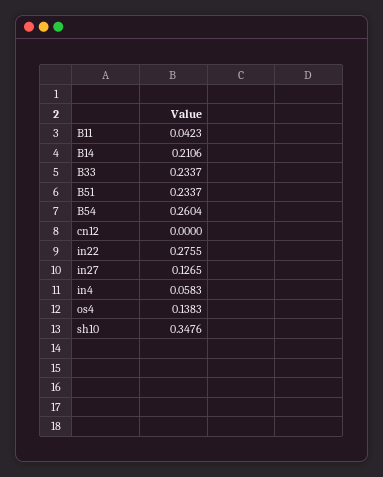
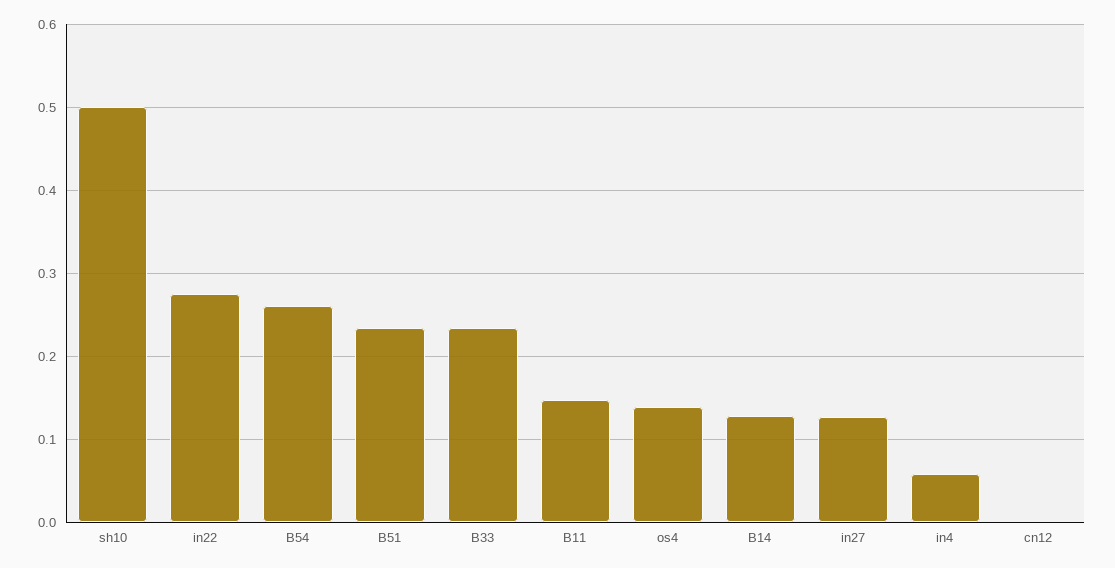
B11: 0.0423 -> 0.15
B14: 0.2106 -> 0.13
sh10: 0.3476 -> 0.5

